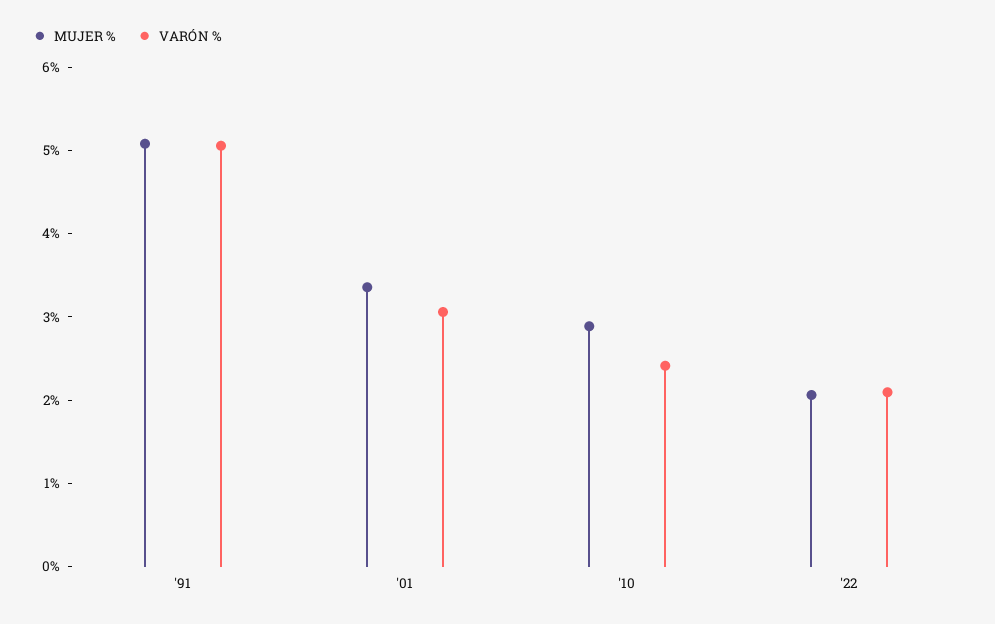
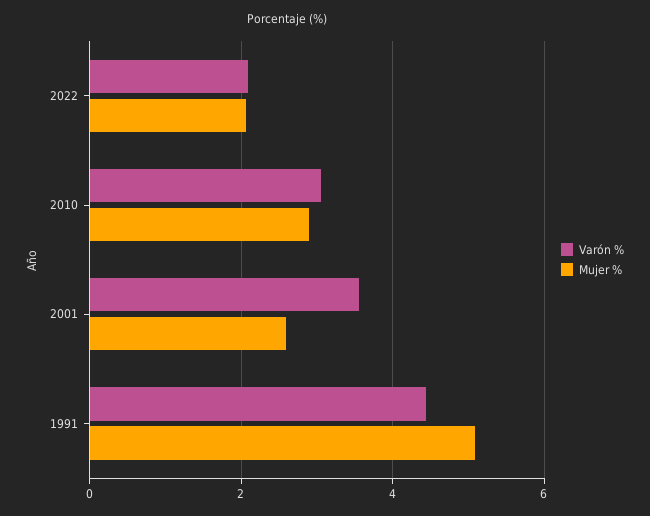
VARÓN %, '91: 5 -> 4.4
MUJER %, '01: 3.4 -> 2.6
VARÓN %, '01: 3 -> 3.6
VARÓN %, '10: 2.4 -> 3

